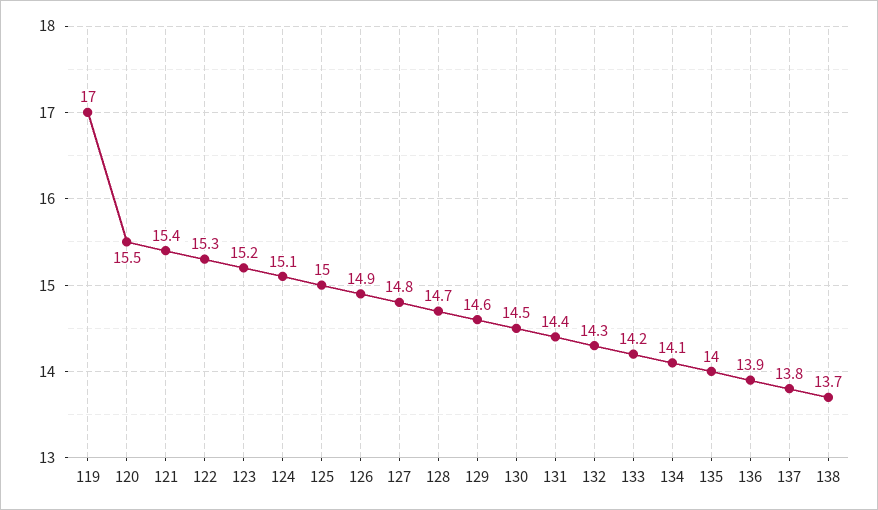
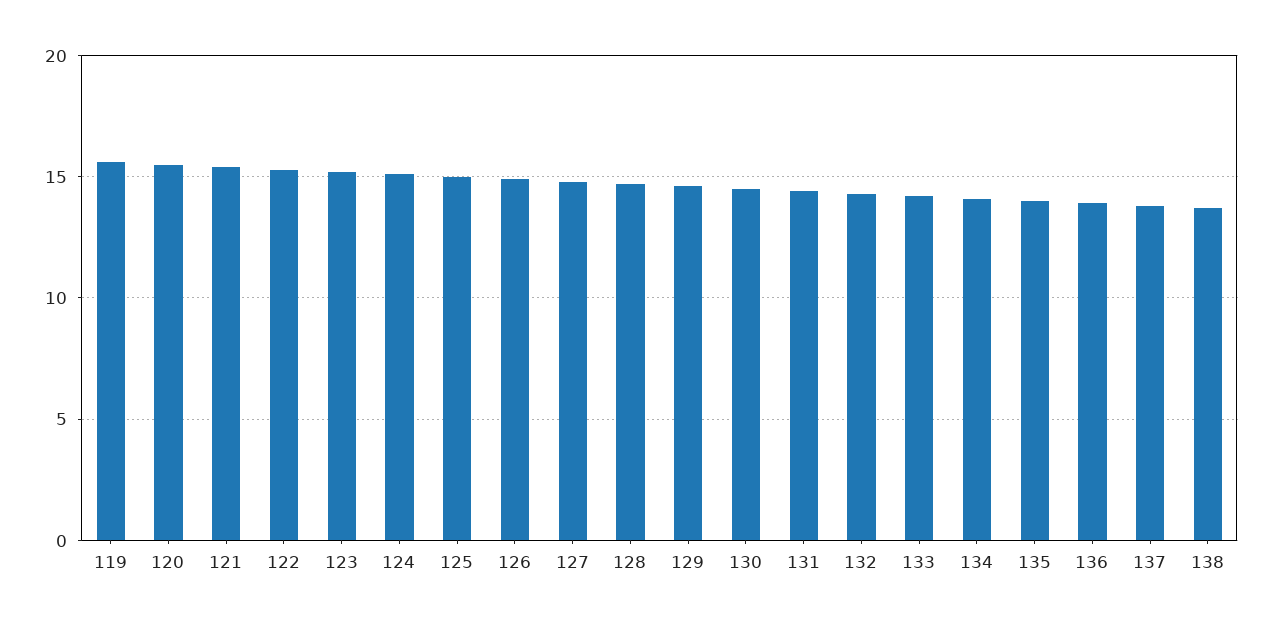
119: 17 -> 15.5

